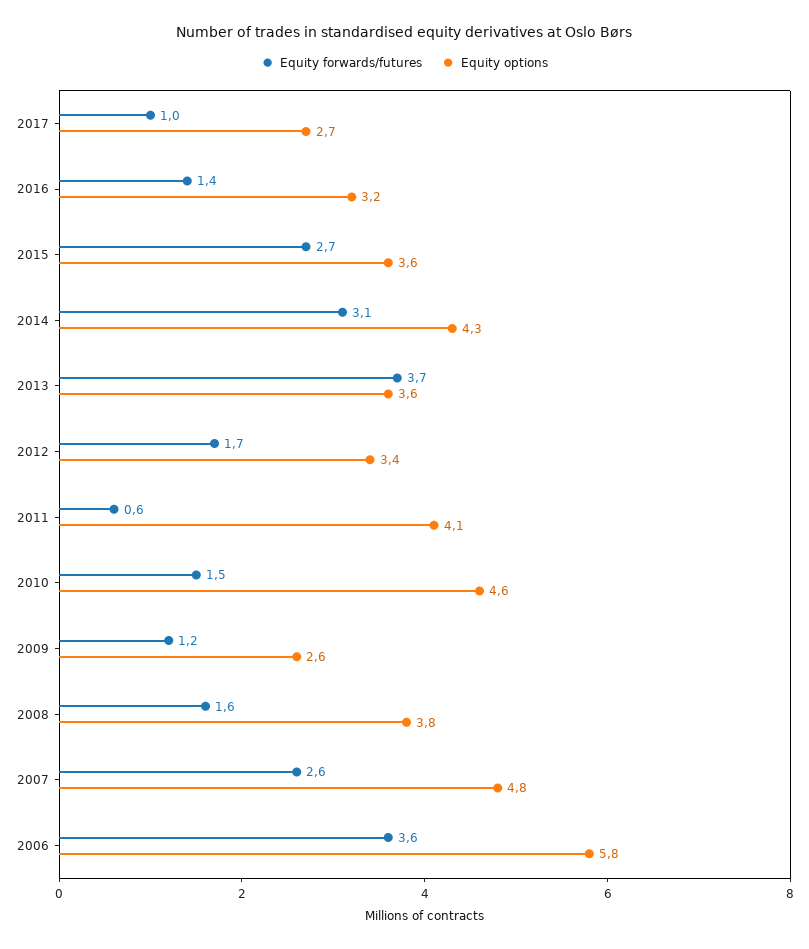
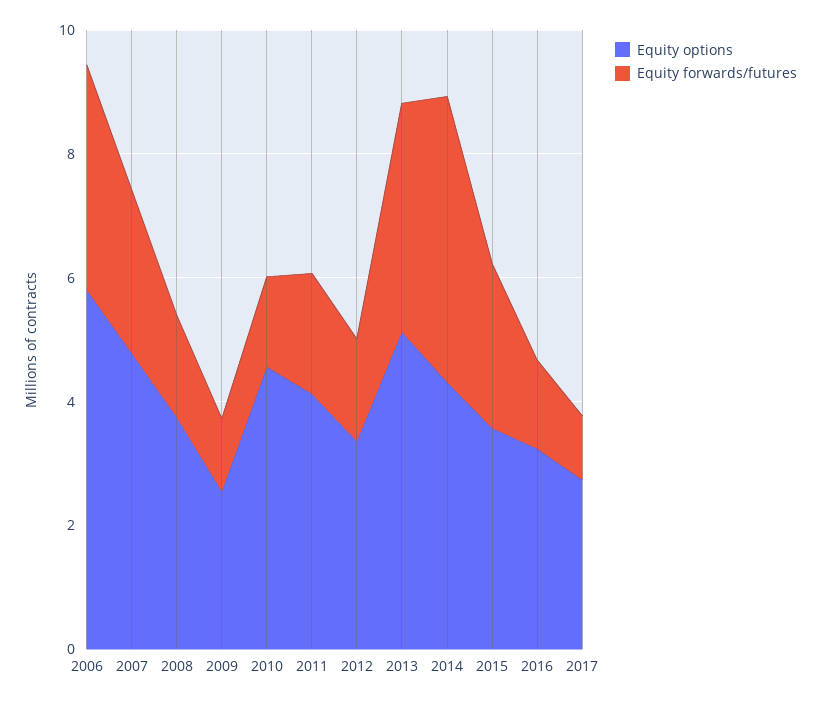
Equity forwards/futures, 2014: 3.1 -> 4.5
Equity options, 2013: 3.6 -> 5
Equity forwards/futures, 2011: 0.6 -> 2

